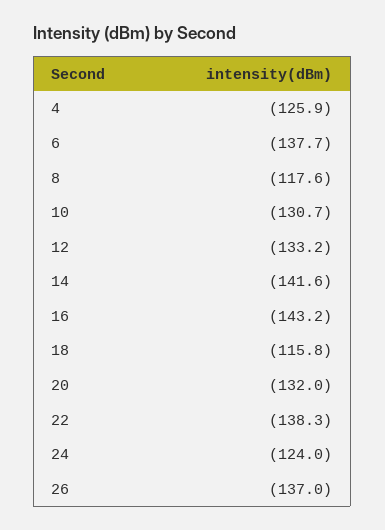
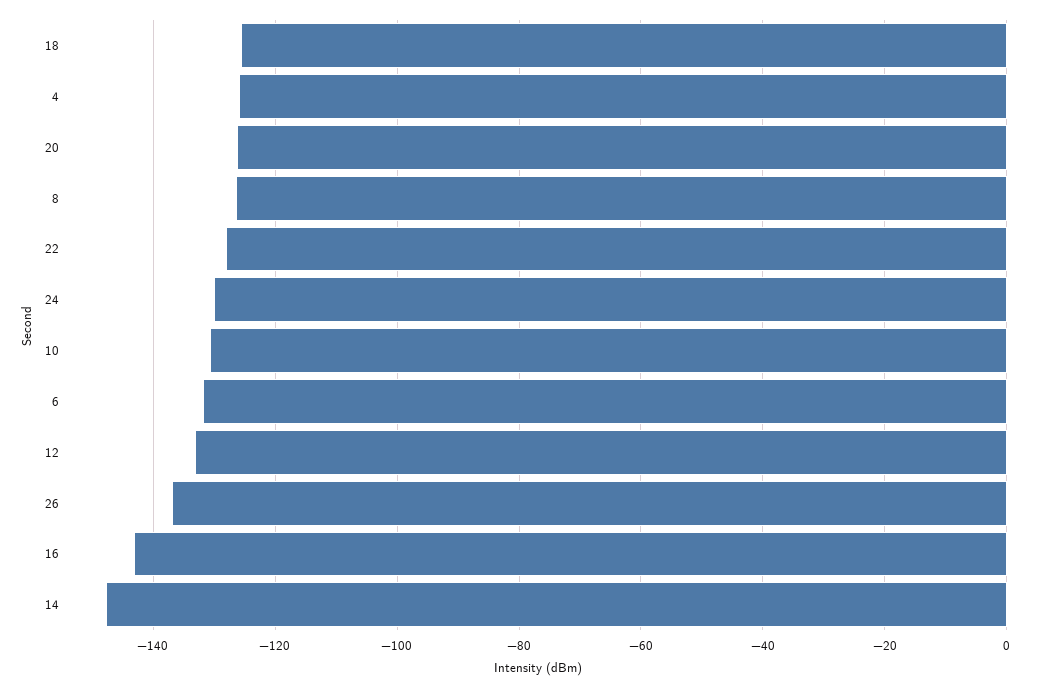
6: -137.7 -> -132
8: -117.6 -> -126
14: -141.6 -> -148
18: -115.8 -> -126
20: -132 -> -126
22: -138.3 -> -128
24: -124 -> -130

